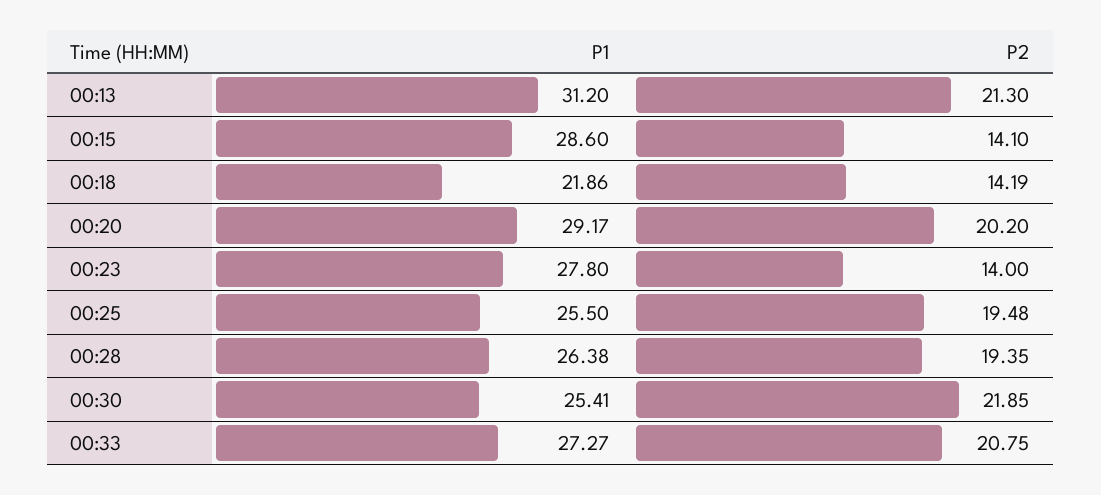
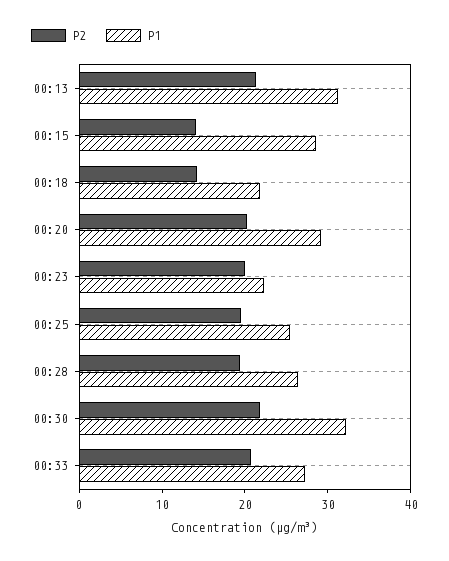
P1, 00:23: 27.8 -> 22
P2, 00:23: 14 -> 20
P1, 00:30: 25.41 -> 32

